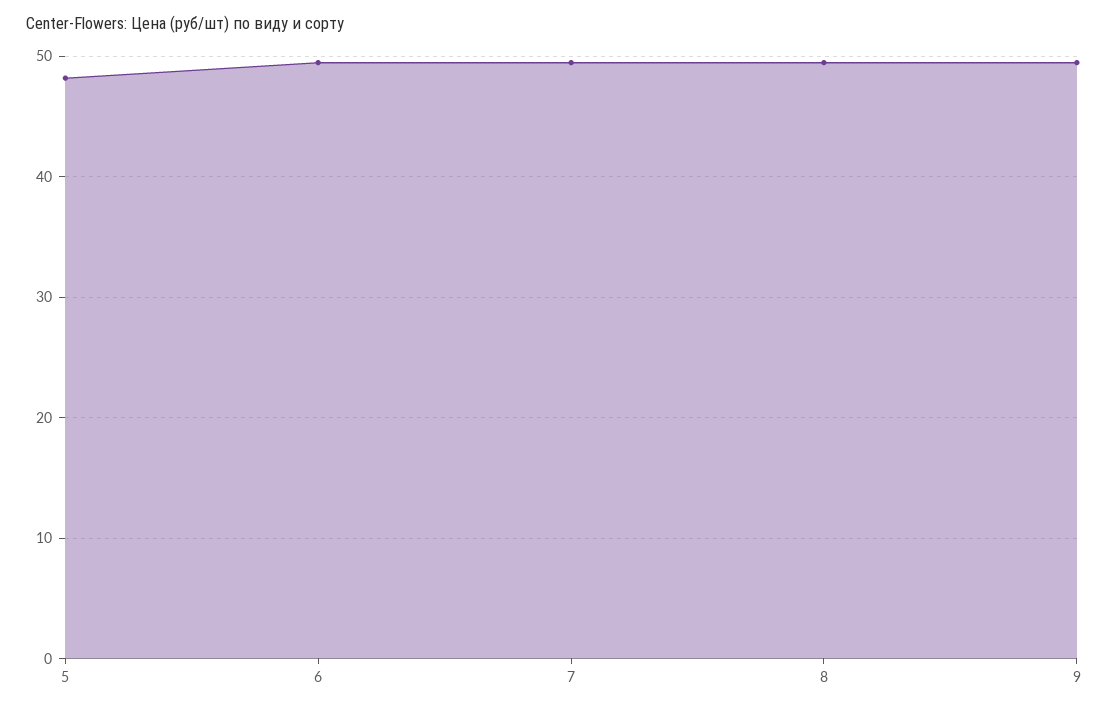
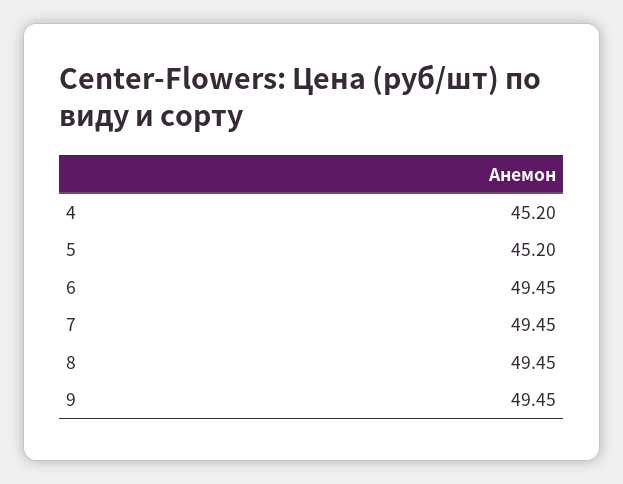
5: 48 -> 45.2
4: none -> 45.2

